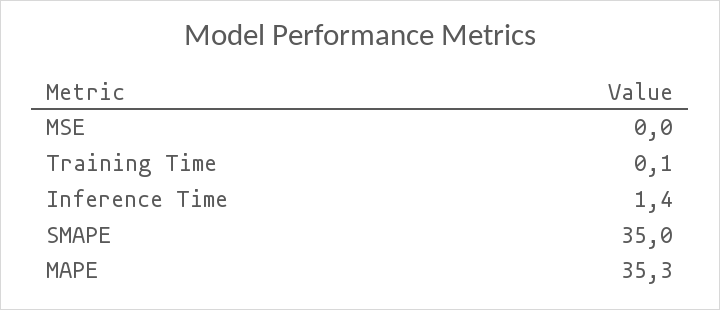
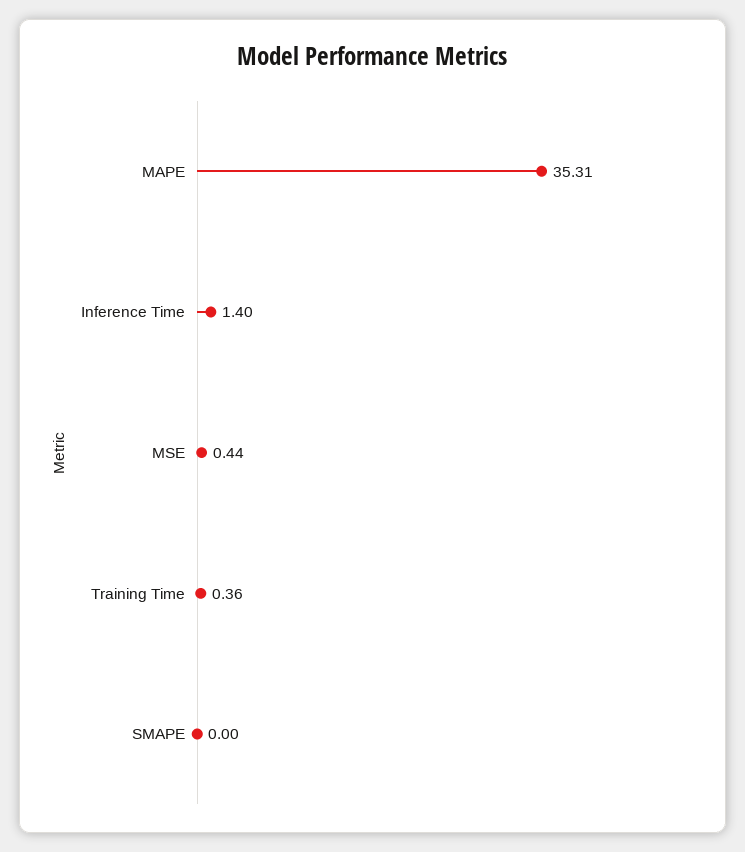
MSE: 0 -> 0.44
Training Time: 0.1 -> 0.36
SMAPE: 35 -> 0

